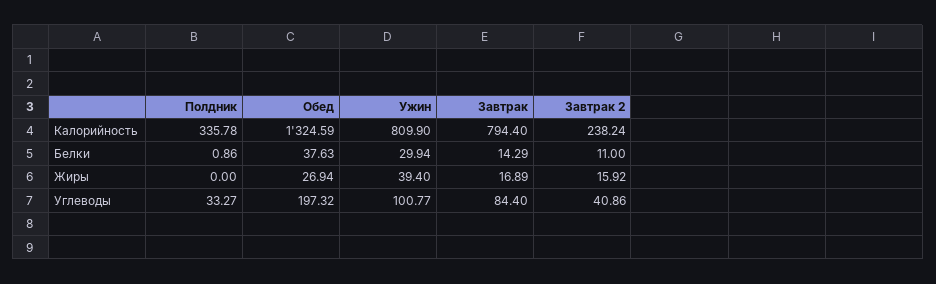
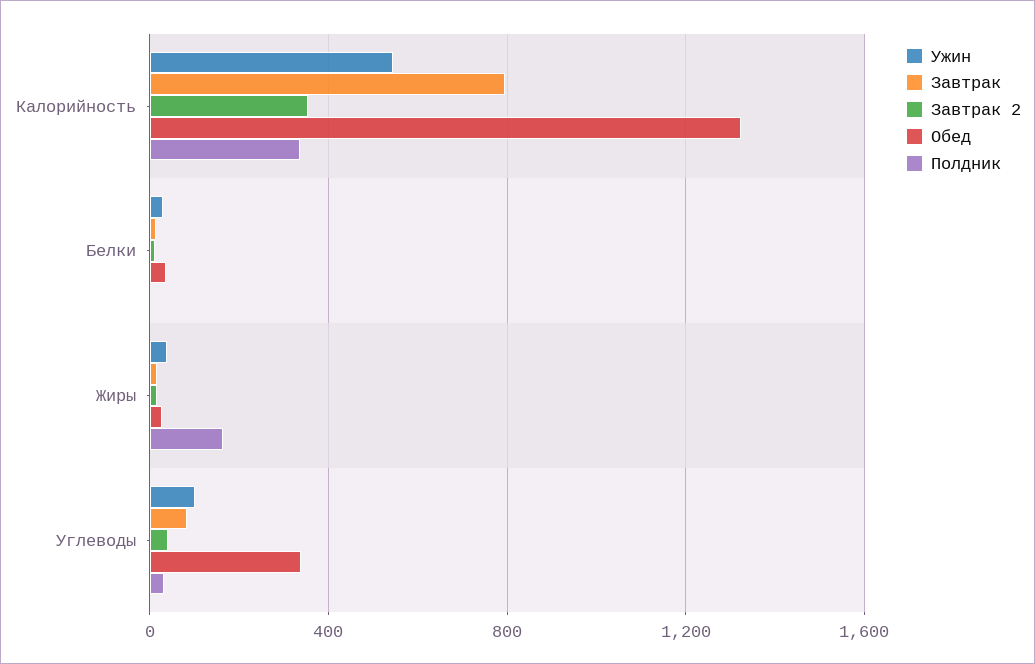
Ужин, Калорийность: 809.9 -> 550
Завтрак 2, Калорийность: 238.24 -> 350
Полдник, Жиры: 0 -> 150
Обед, Углеводы: 197.32 -> 350

